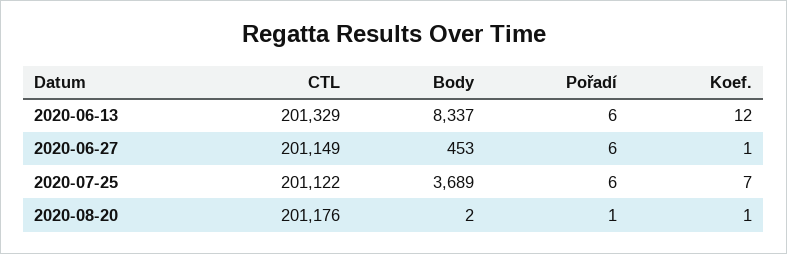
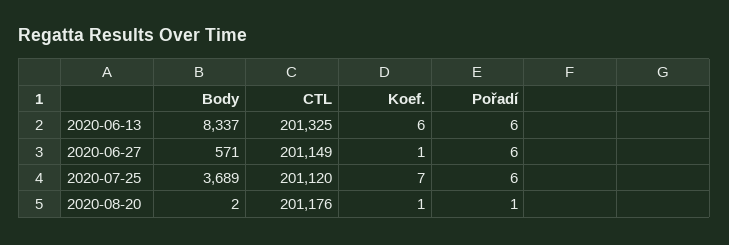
CTL, 2020-06-13: 201329 -> 201325
Koef., 2020-06-13: 12 -> 6
Body, 2020-06-27: 453 -> 571
CTL, 2020-07-25: 201122 -> 201120

